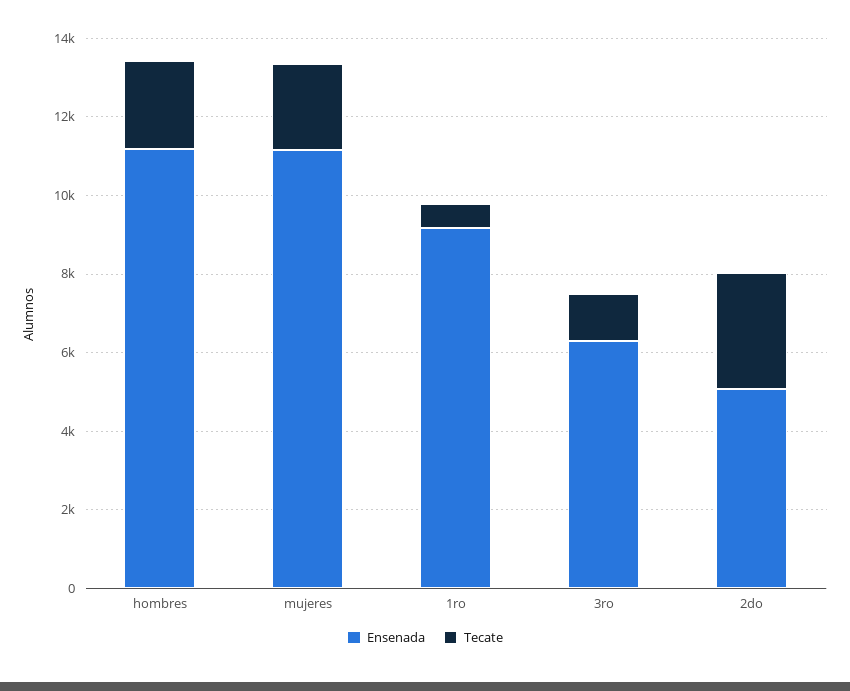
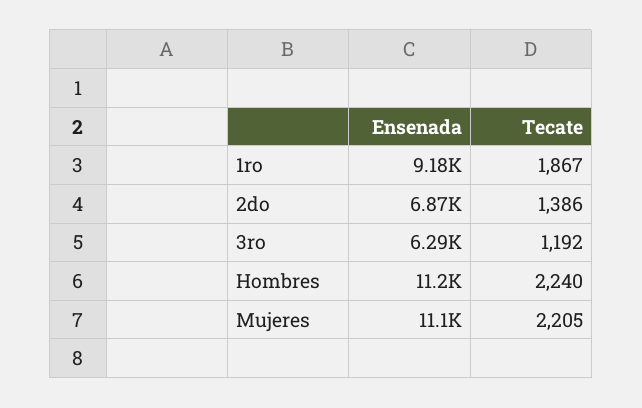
Tecate, 1ro: 500 -> 1867
Ensenada, 2do: 5000 -> 6870
Tecate, 2do: 3000 -> 1386

